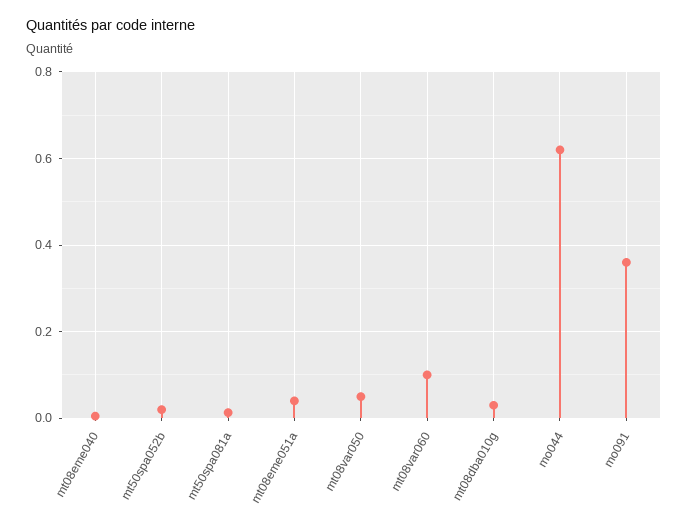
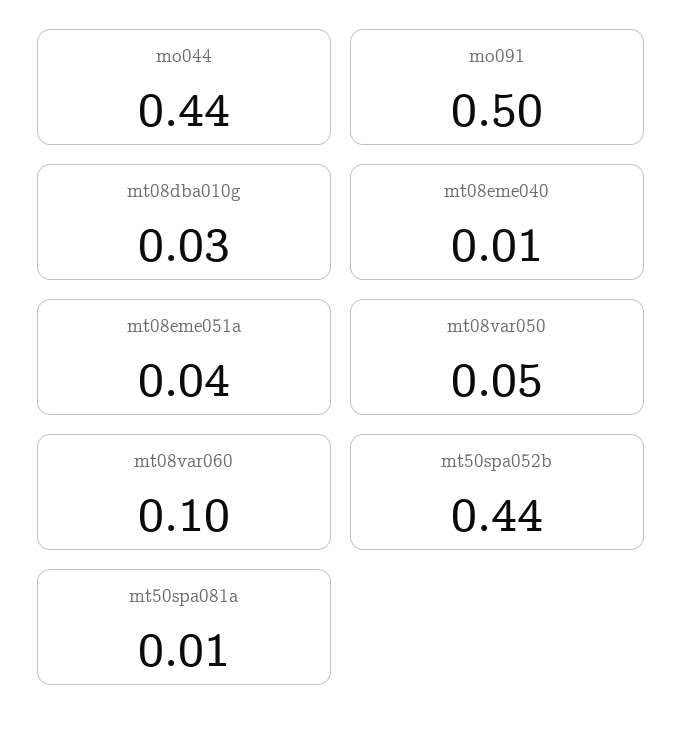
mt50spa052b: 0.02 -> 0.44
mo044: 0.62 -> 0.44
mo091: 0.36 -> 0.5

